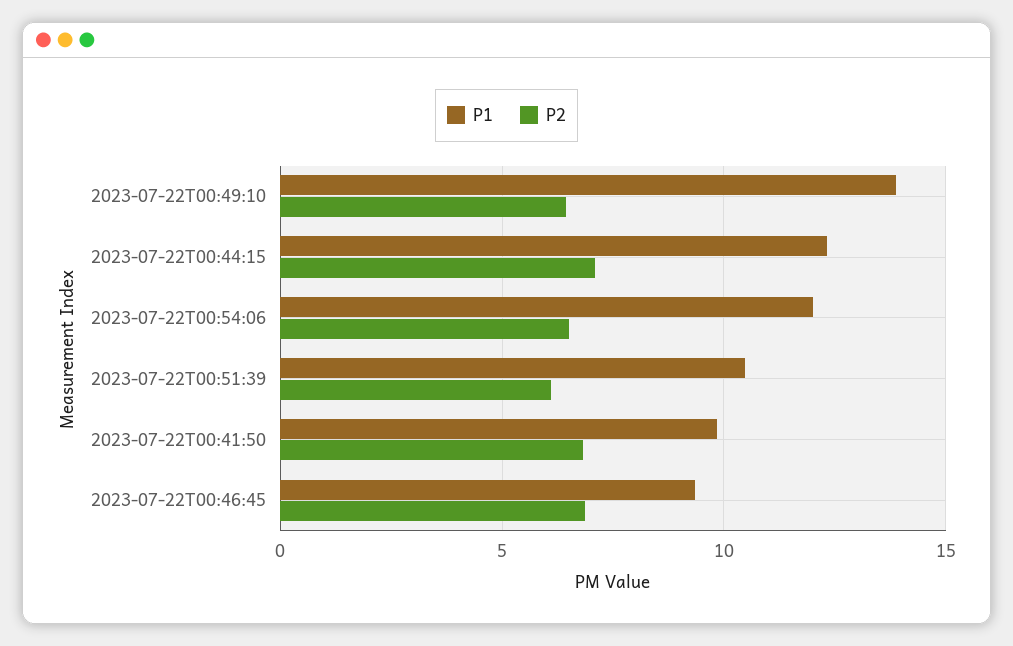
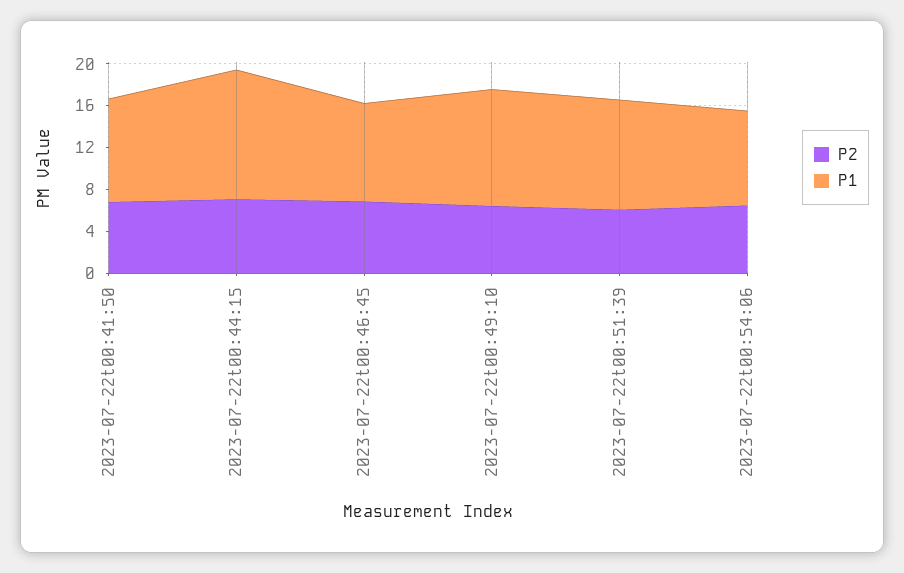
P1, 2023-07-22T00:49:10: 14 -> 11
P1, 2023-07-22T00:54:06: 12 -> 9

